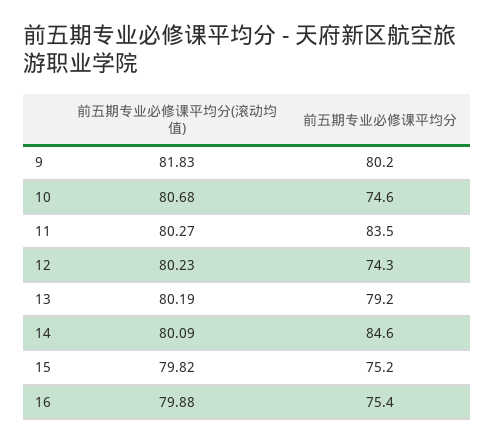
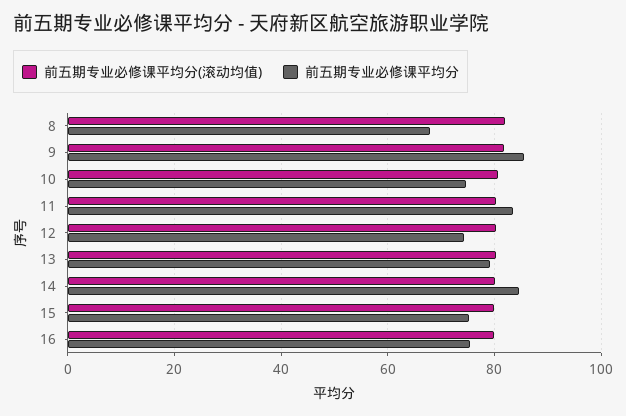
前五期专业必修课平均分, 9: 80.2 -> 86
前五期专业必修课平均分(滚动均值), 8: none -> 82
前五期专业必修课平均分, 8: none -> 68

